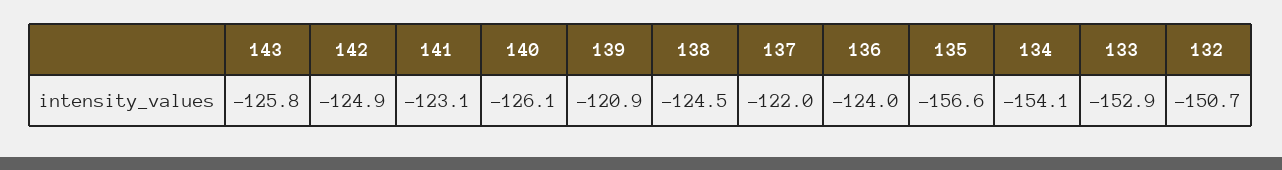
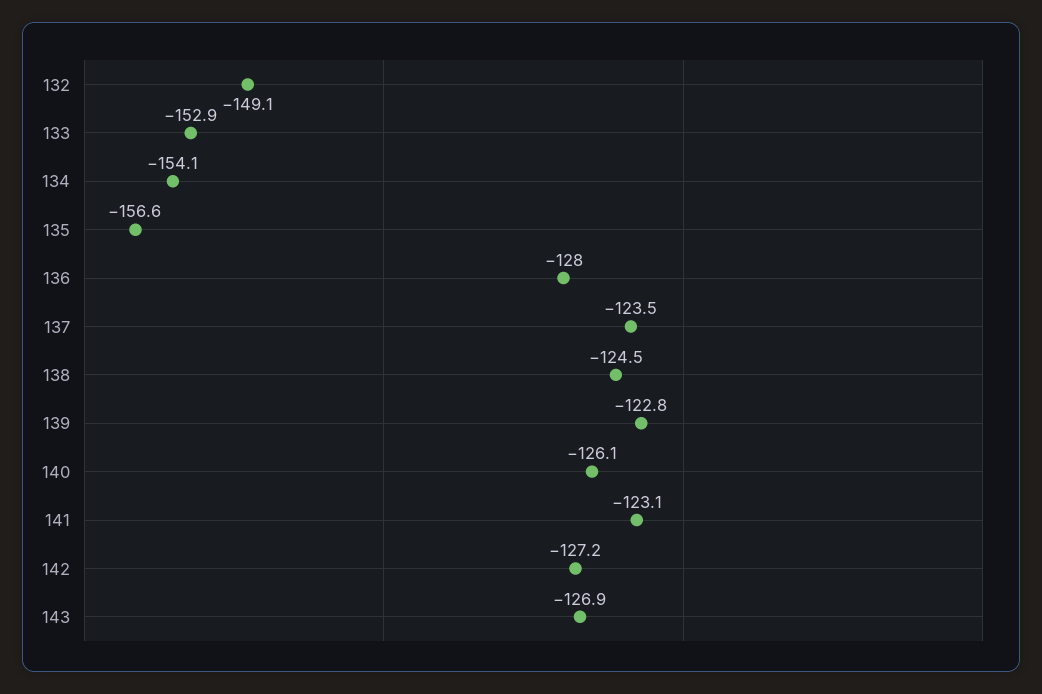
143: -125.8 -> -126.9
142: -124.9 -> -127.2
139: -120.9 -> -122.8
137: -122 -> -123.5
136: -124 -> -128
132: -150.7 -> -149.1

